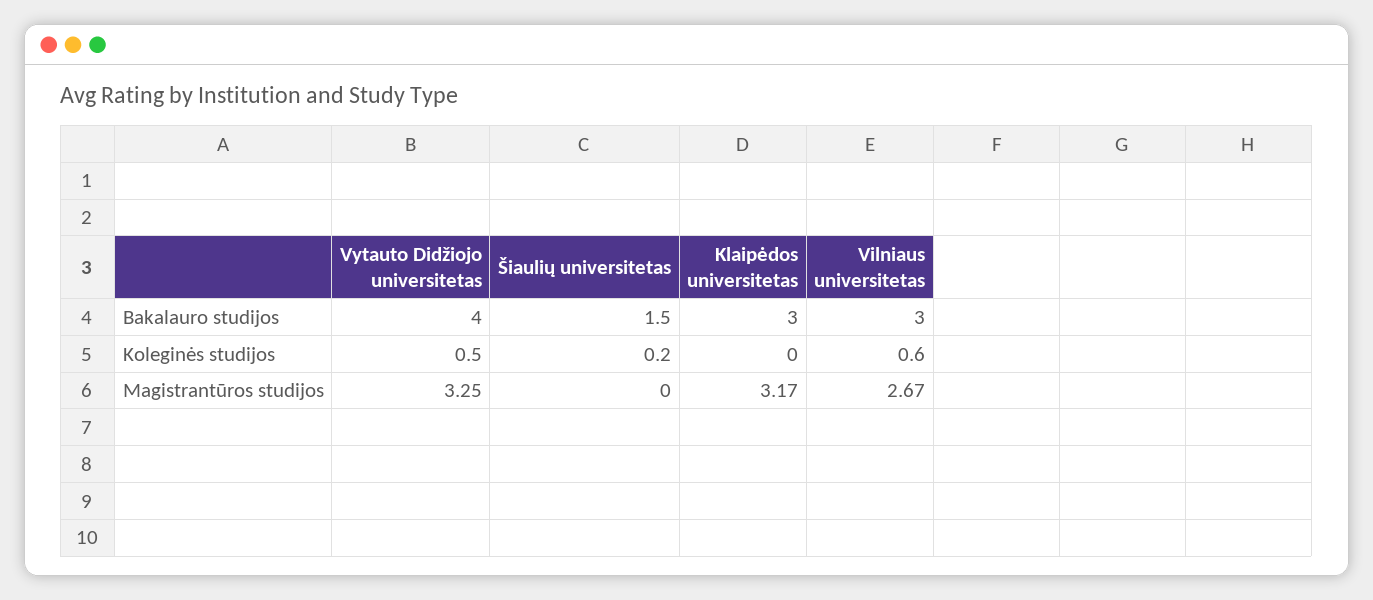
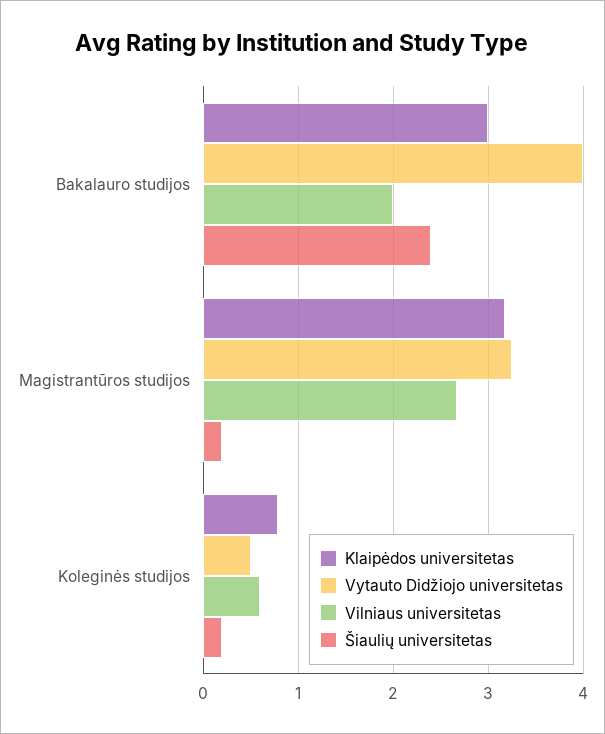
Šiaulių universitetas, Bakalauro studijos: 1.5 -> 2.4
Vilniaus universitetas, Bakalauro studijos: 3 -> 2
Klaipėdos universitetas, Koleginės studijos: 0 -> 0.8
Šiaulių universitetas, Magistrantūros studijos: 0 -> 0.2

